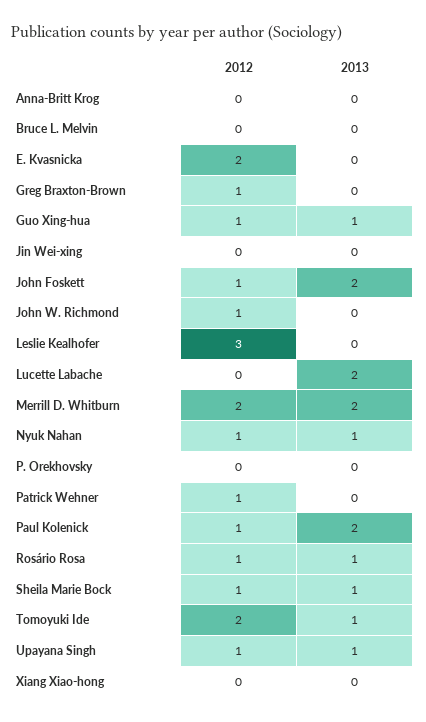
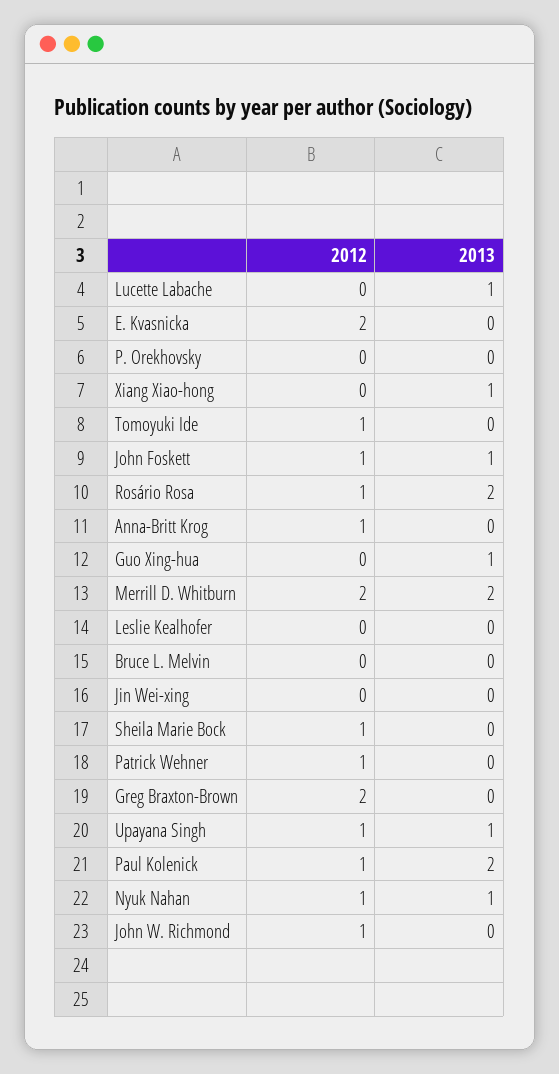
2012, Anna-Britt Krog: 0 -> 1
2012, Greg Braxton-Brown: 1 -> 2
2012, Guo Xing-hua: 1 -> 0
2013, John Foskett: 2 -> 1
2012, Leslie Kealhofer: 3 -> 0
2013, Lucette Labache: 2 -> 1
2013, Rosário Rosa: 1 -> 2
2013, Sheila Marie Bock: 1 -> 0
2012, Tomoyuki Ide: 2 -> 1
2013, Tomoyuki Ide: 1 -> 0
2013, Xiang Xiao-hong: 0 -> 1

